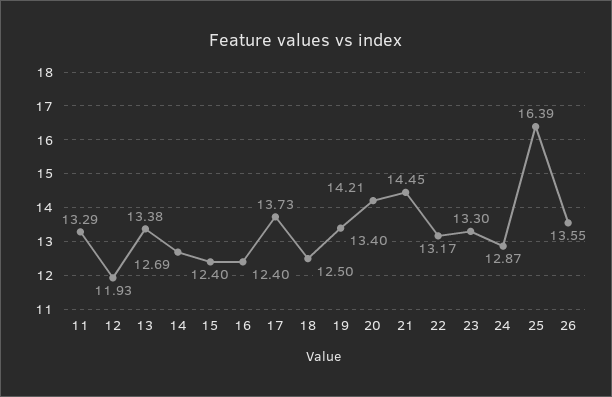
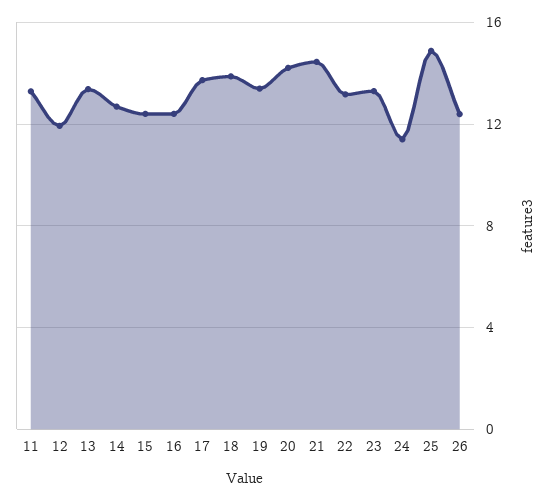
18: 12.5 -> 14
24: 12.87 -> 11.5
25: 16.39 -> 15
26: 13.55 -> 12.5

